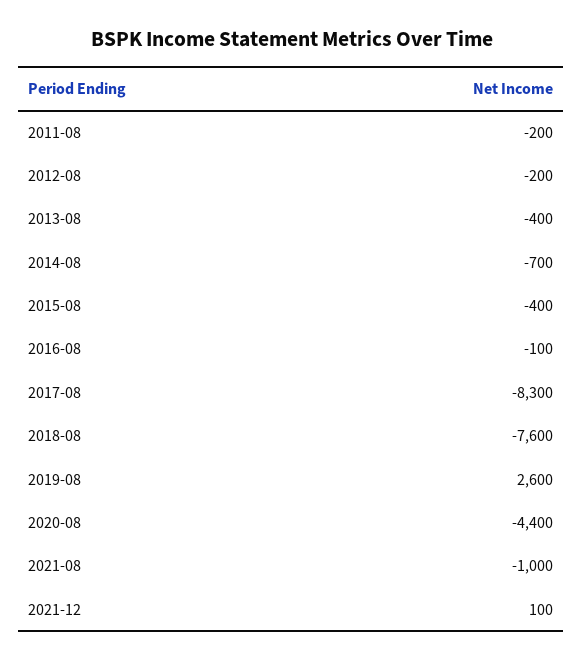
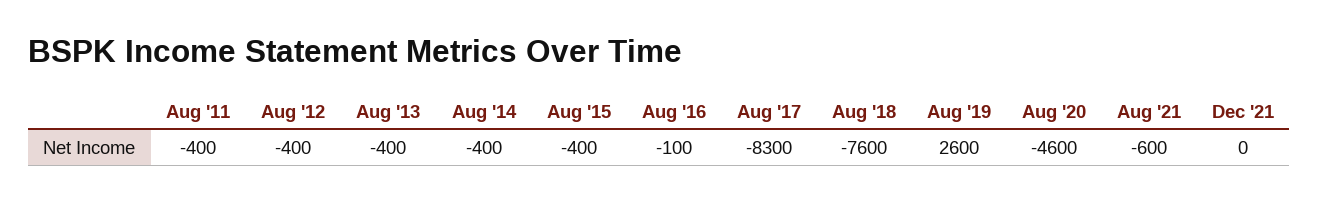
2011-08: -200 -> -400
2012-08: -200 -> -400
2014-08: -700 -> -400
2020-08: -4400 -> -4600
2021-08: -1000 -> -600
2021-12: 100 -> 0

